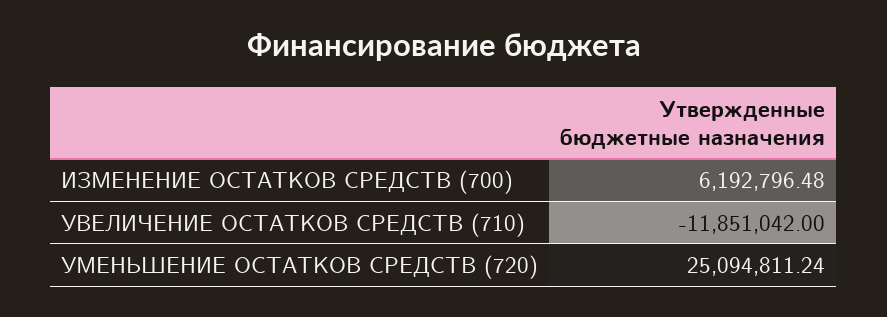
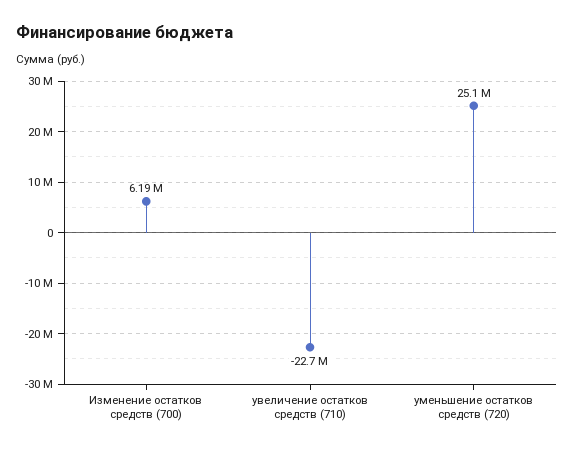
УВЕЛИЧЕНИЕ ОСТАТКОВ СРЕДСТВ (710): -11851042 -> -22700000

